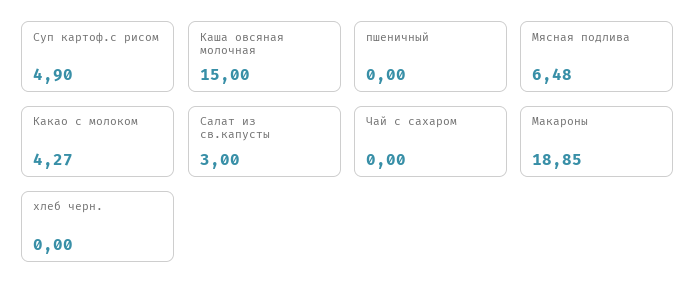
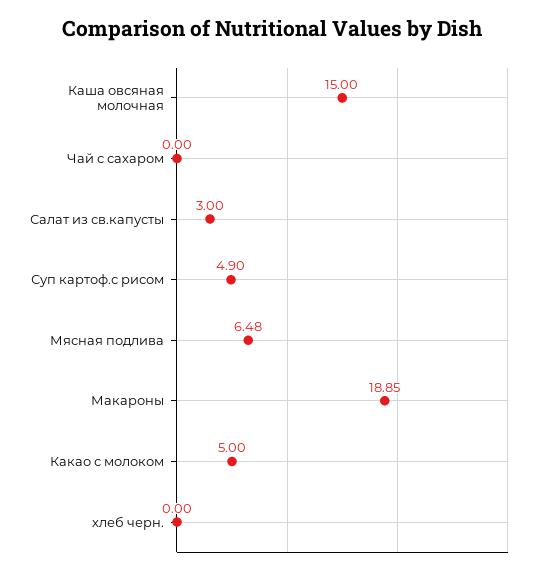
пшеничный: 0 -> none
Какао с молоком: 4.27 -> 5

